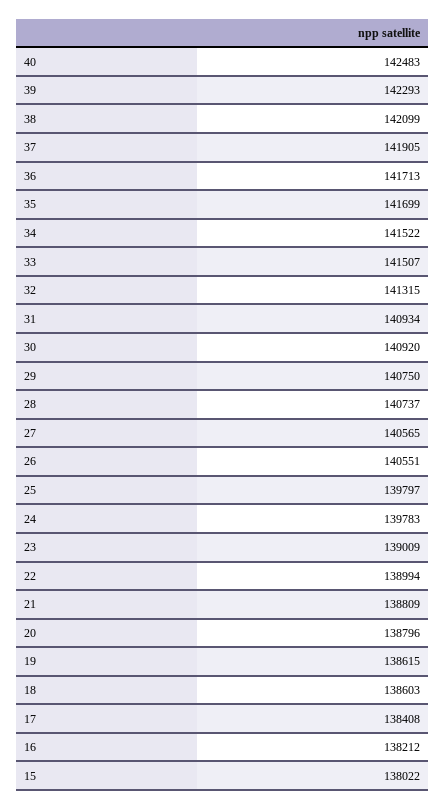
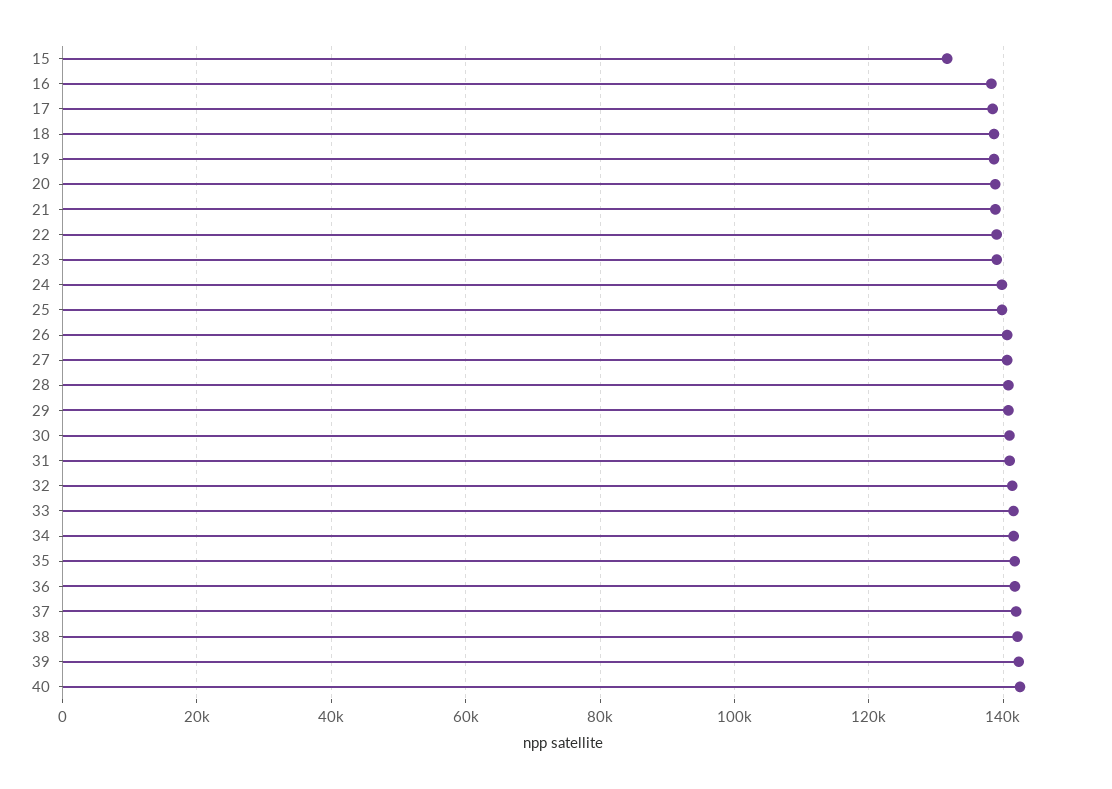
15: 138022 -> 132000

